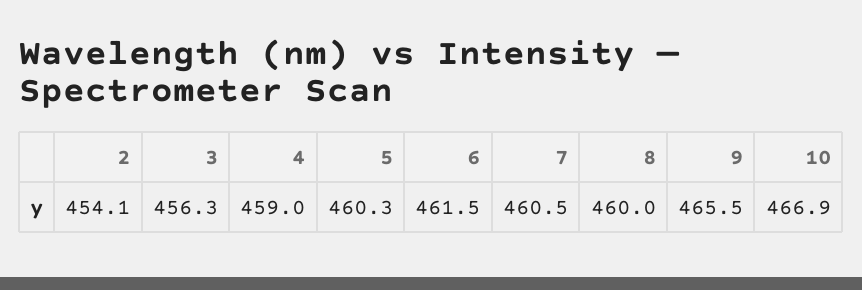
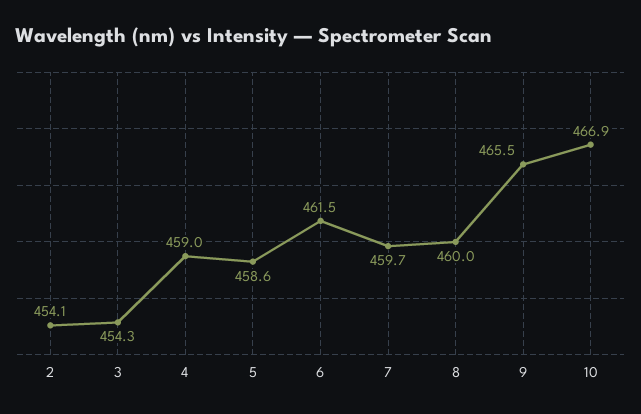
3: 456.3 -> 454.3
5: 460.3 -> 458.6
7: 460.5 -> 459.7

